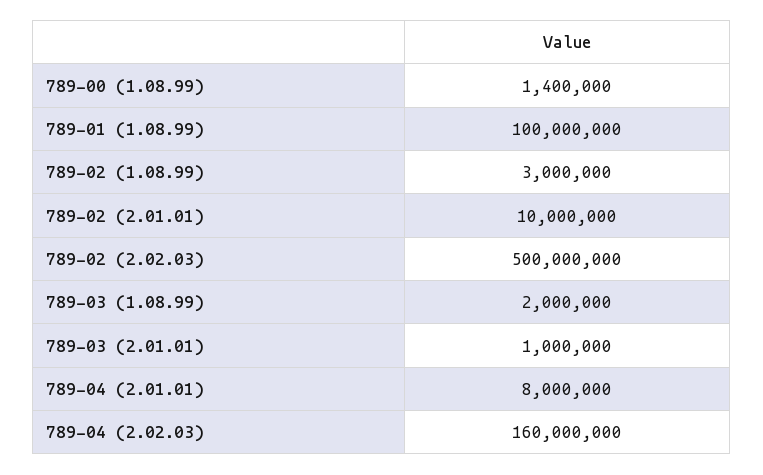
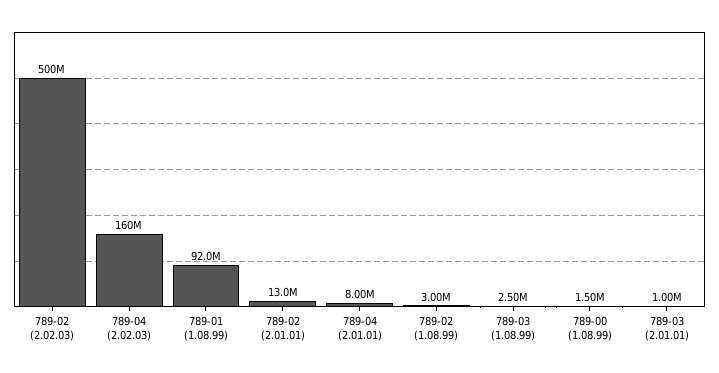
789-00 (1.08.99): 1400000 -> 1500000
789-01 (1.08.99): 100000000 -> 92000000
789-02 (2.01.01): 10000000 -> 13000000
789-03 (1.08.99): 2000000 -> 2500000

